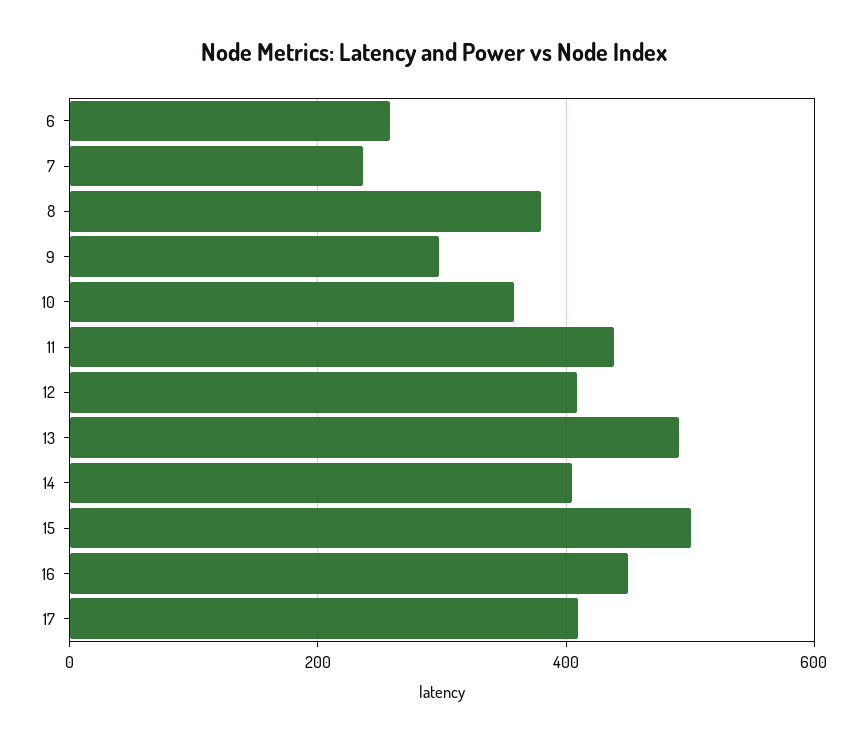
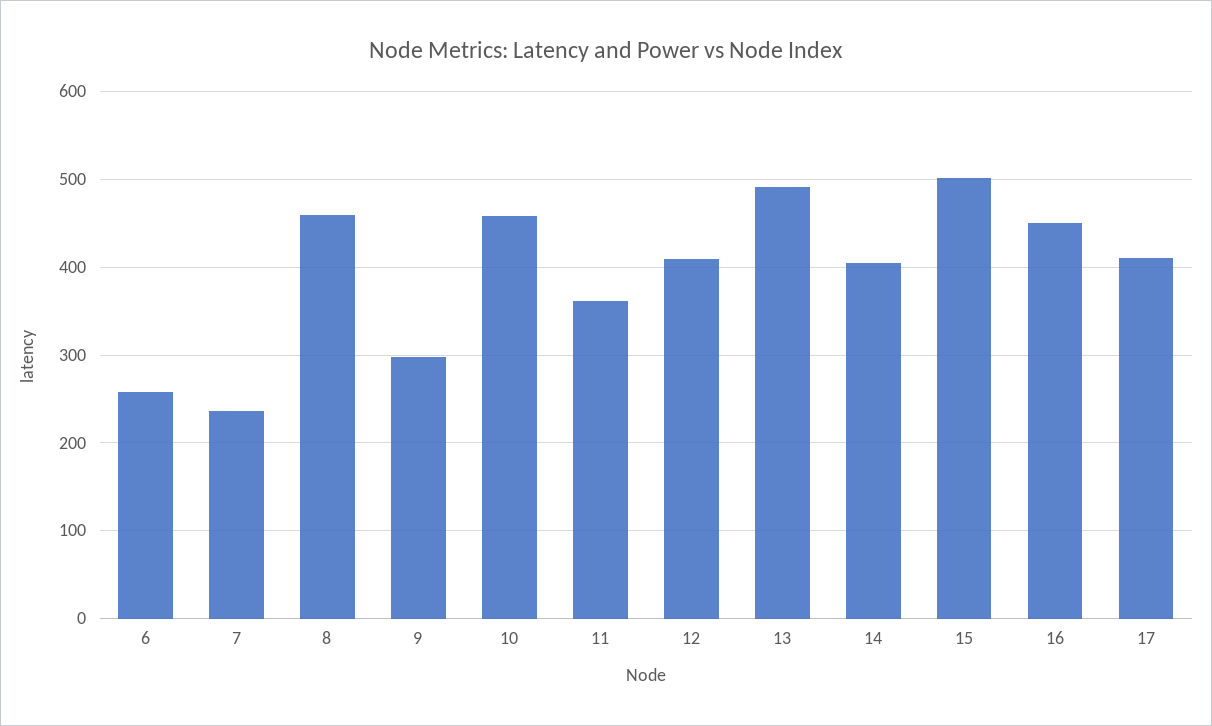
8: 380 -> 460
10: 360 -> 460
11: 440 -> 360

